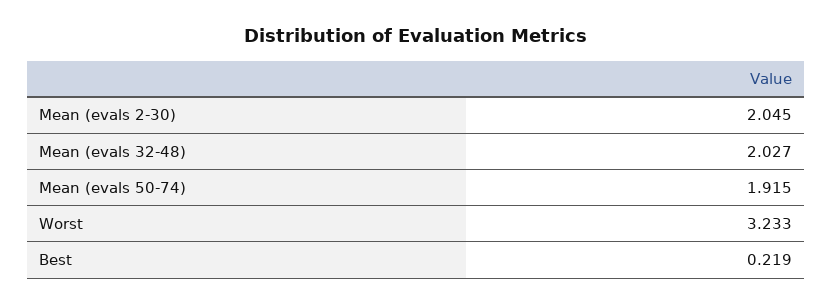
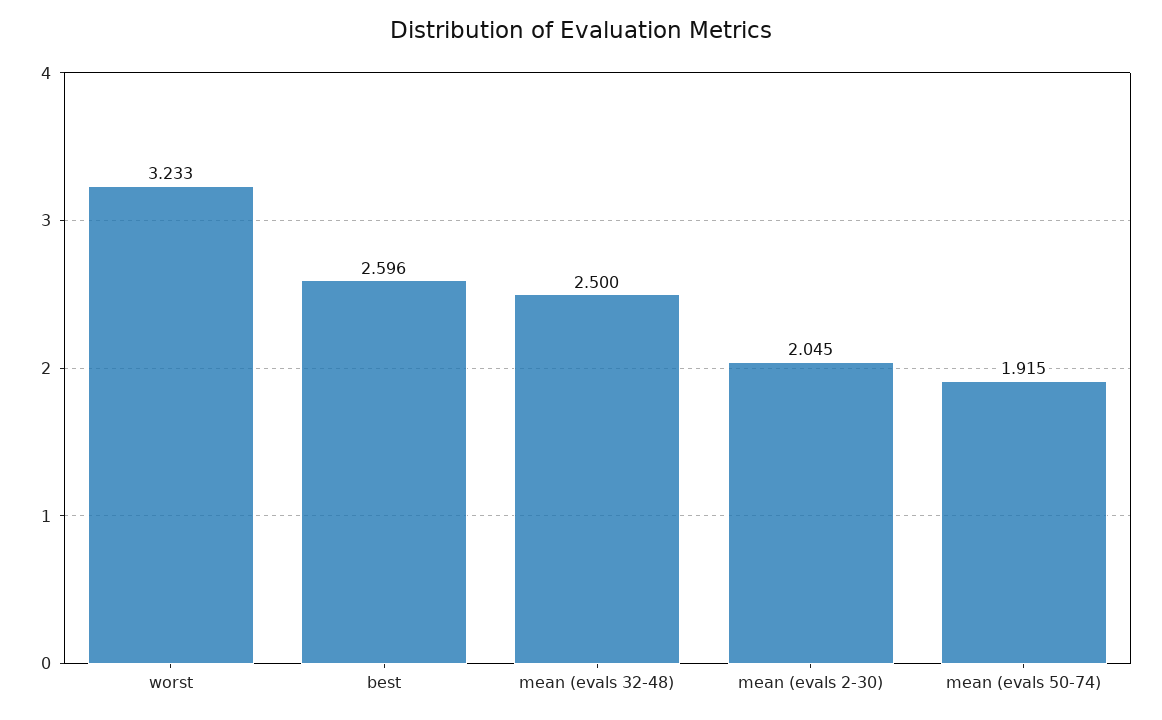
Mean (evals 32-48): 2.027 -> 2.5
Best: 0.219 -> 2.596

